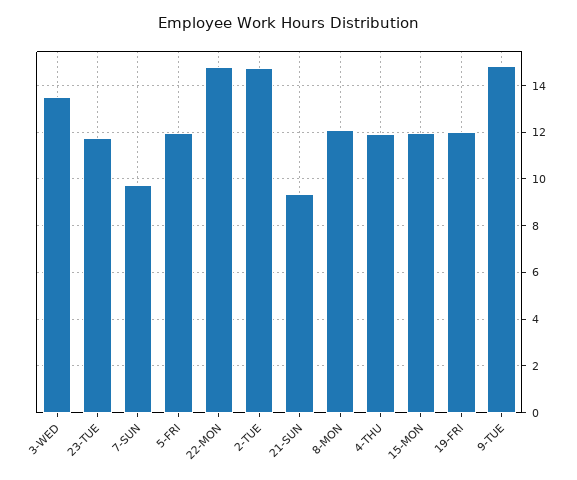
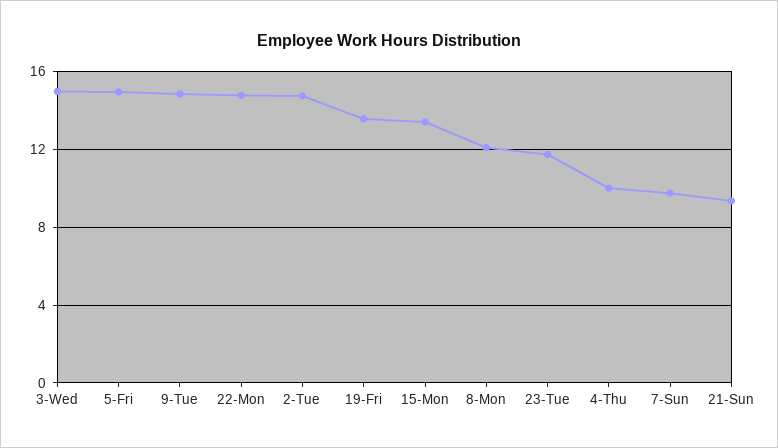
3-WED: 13.5 -> 15
5-FRI: 12 -> 15
4-THU: 12 -> 10
15-MON: 12 -> 13.5
19-FRI: 12 -> 13.5

